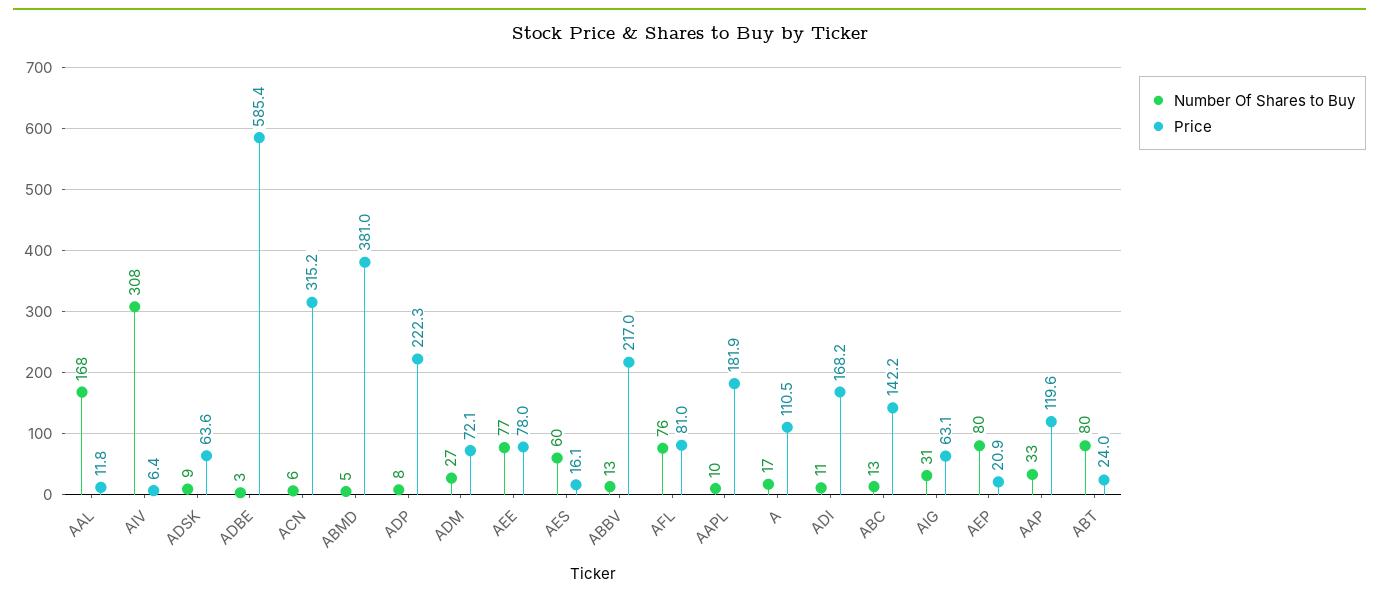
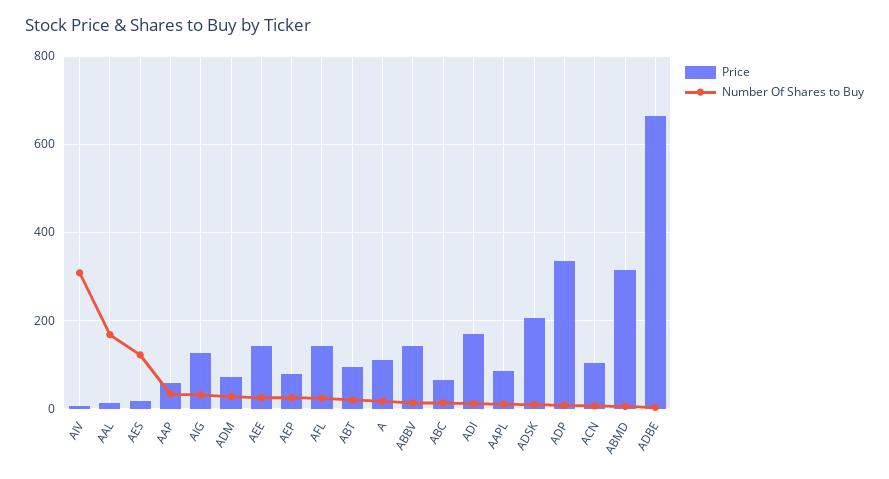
Price, ADSK: 63.6 -> 200
Price, ADBE: 585.4 -> 660
Price, ACN: 315.2 -> 100
Price, ABMD: 381 -> 320
Price, ADP: 222.3 -> 340
Number Of Shares to Buy, AEE: 77 -> 20
Price, AEE: 78 -> 140
Number Of Shares to Buy, AES: 60 -> 120
Price, ABBV: 217 -> 140
Number Of Shares to Buy, AFL: 76 -> 20
Price, AFL: 81 -> 140
Price, AAPL: 181.9 -> 80
Price, ABC: 142.2 -> 60
Price, AIG: 63.1 -> 120
Number Of Shares to Buy, AEP: 80 -> 20
Price, AEP: 20.9 -> 80
Price, AAP: 119.6 -> 60
Number Of Shares to Buy, ABT: 80 -> 20
Price, ABT: 24 -> 100

